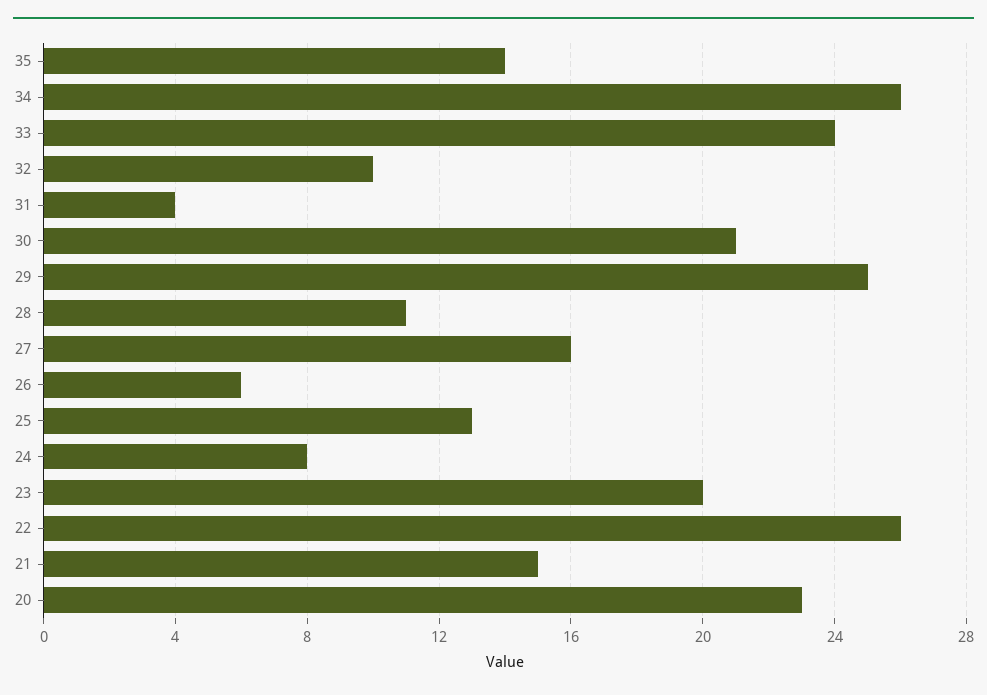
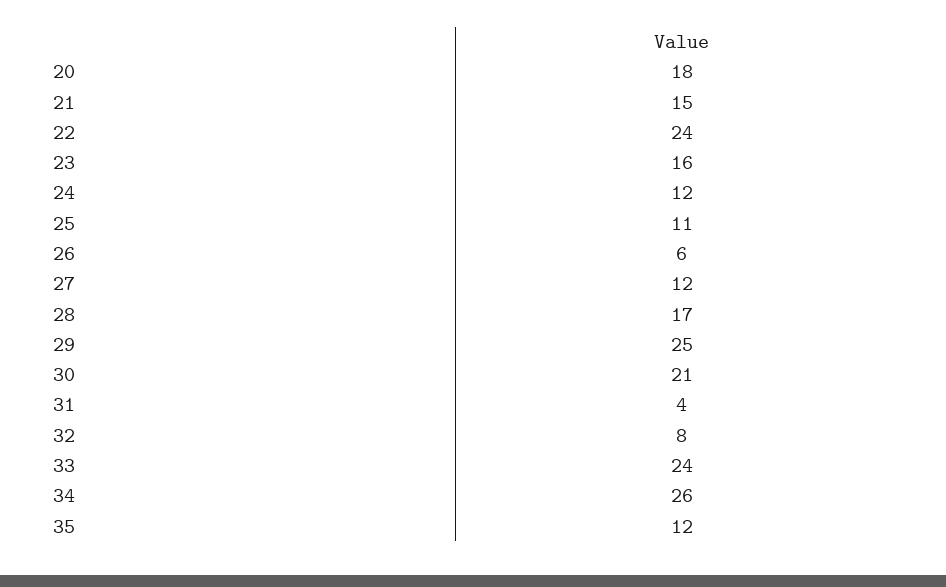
35: 14 -> 12
32: 10 -> 8
28: 11 -> 17
27: 16 -> 12
25: 13 -> 11
24: 8 -> 12
23: 20 -> 16
22: 26 -> 24
20: 23 -> 18

